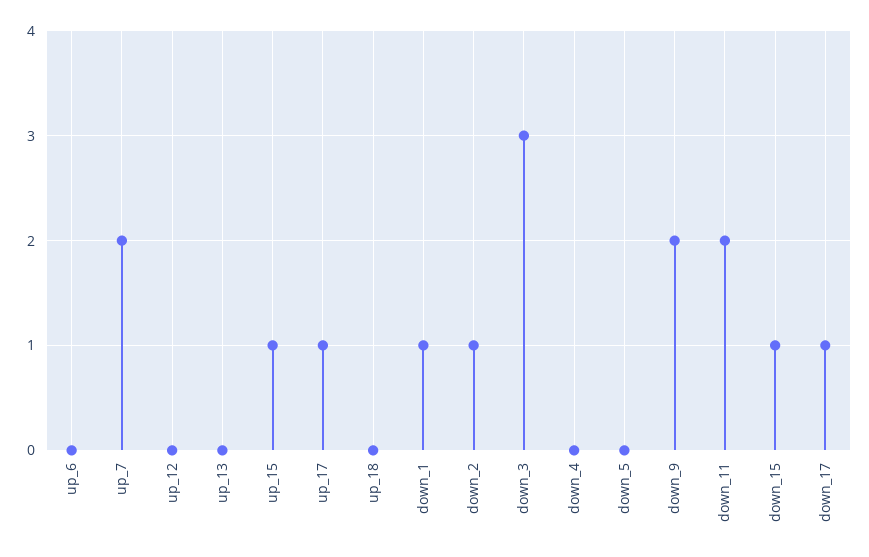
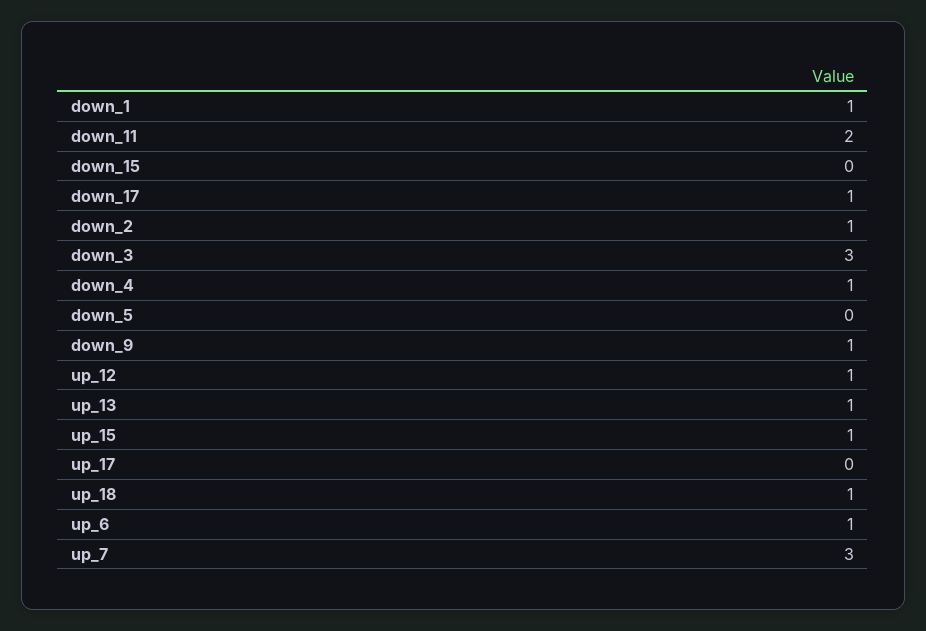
up_6: 0 -> 1
up_7: 2 -> 3
up_12: 0 -> 1
up_13: 0 -> 1
up_17: 1 -> 0
up_18: 0 -> 1
down_4: 0 -> 1
down_9: 2 -> 1
down_15: 1 -> 0

